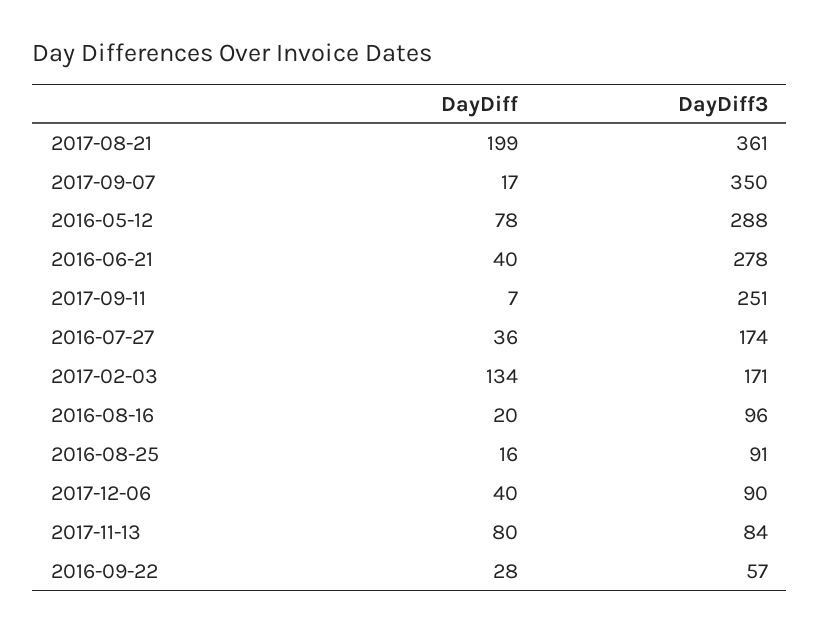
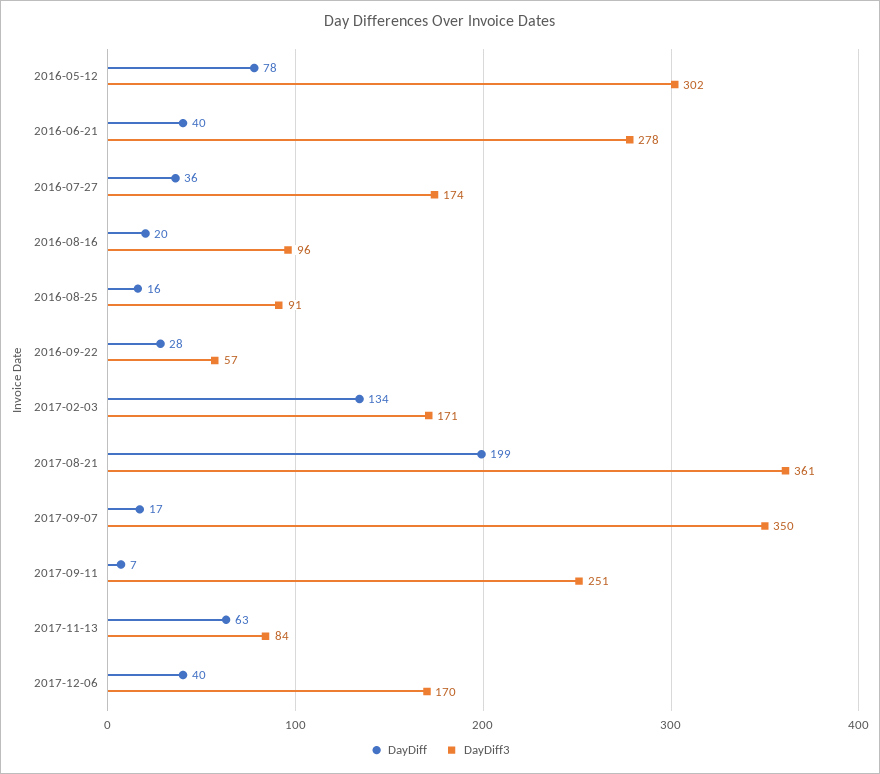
DayDiff3, 2016-05-12: 288 -> 302
DayDiff3, 2017-12-06: 90 -> 170
DayDiff, 2017-11-13: 80 -> 63

